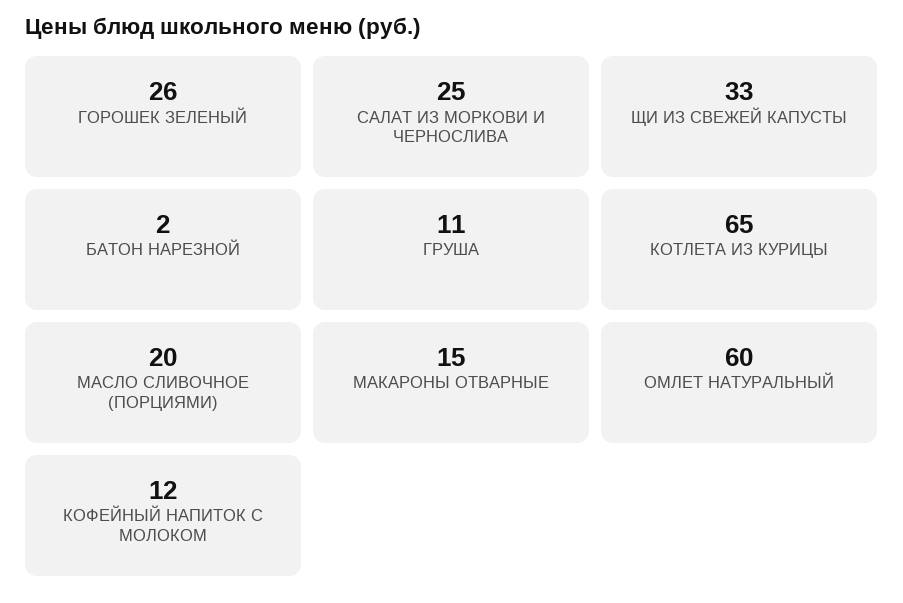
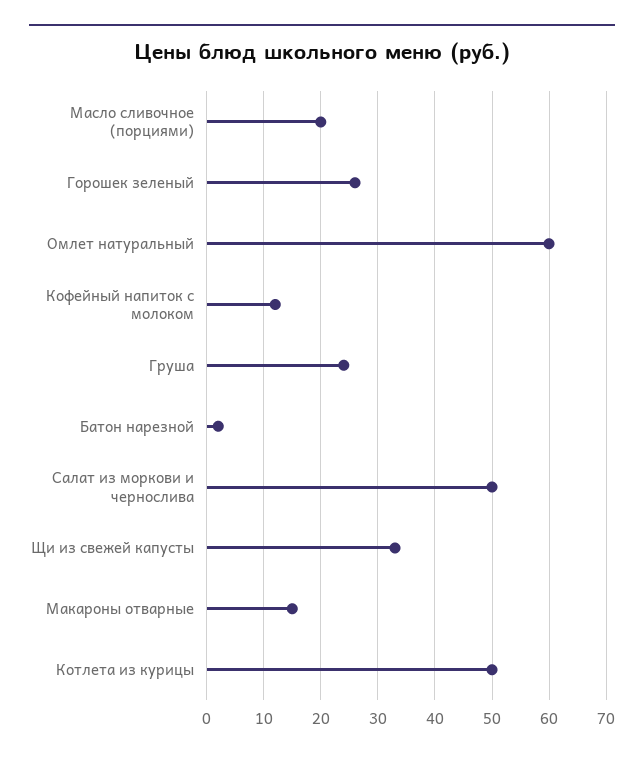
САЛАТ ИЗ МОРКОВИ И ЧЕРНОСЛИВА: 25 -> 50
ГРУША: 11 -> 25
КОТЛЕТА ИЗ КУРИЦЫ: 65 -> 50

